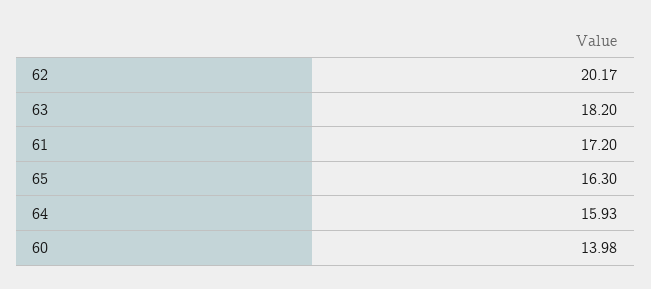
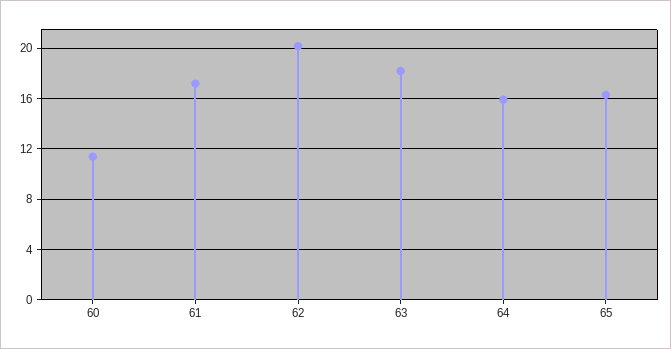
60: 13.98 -> 11.5

